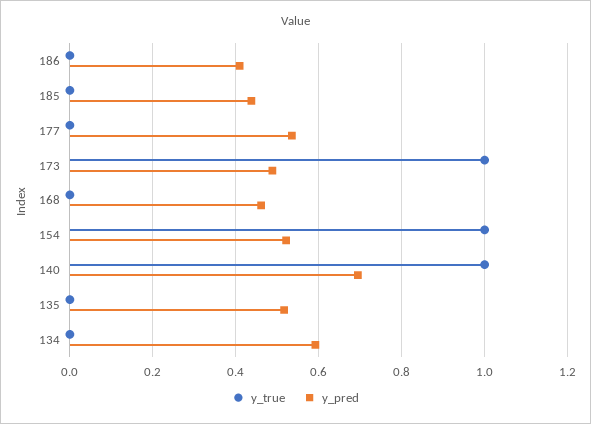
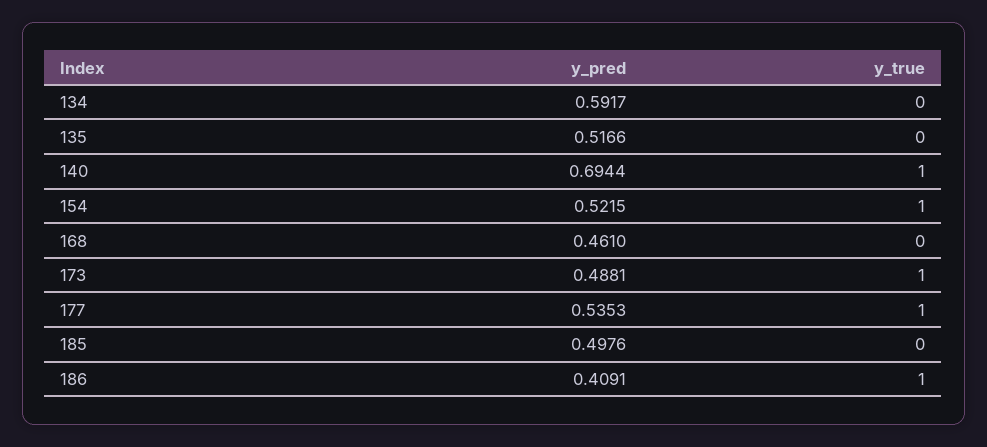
y_true, 186: 0 -> 1
y_pred, 185: 0.44 -> 0.4976
y_true, 177: 0 -> 1

